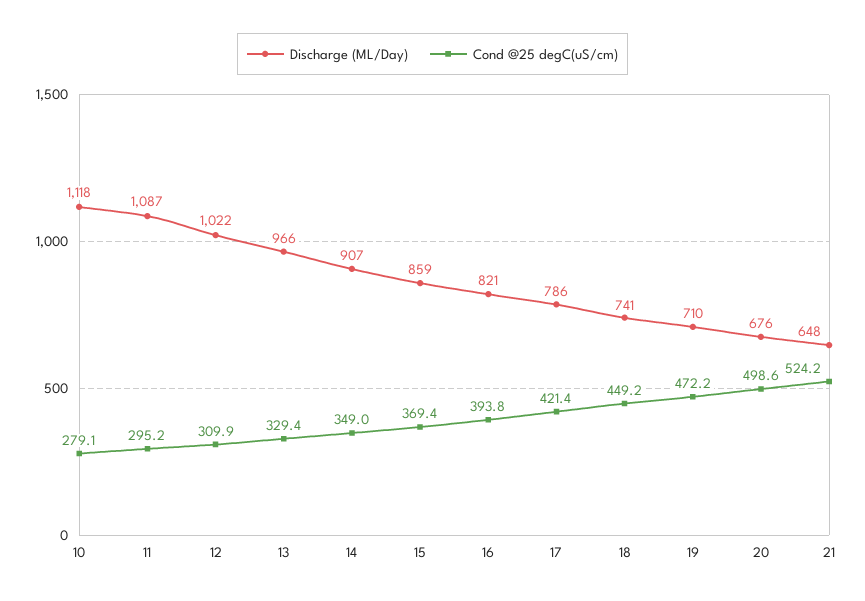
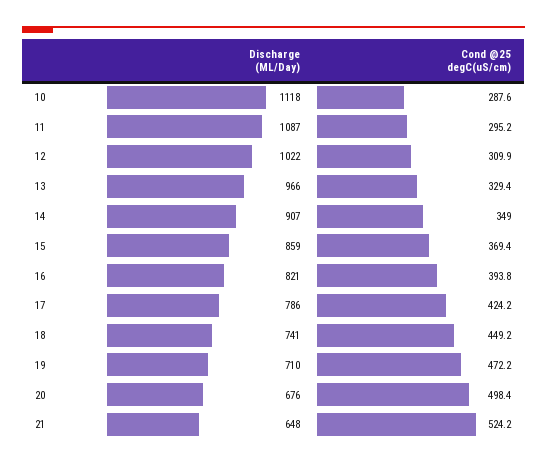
Cond @25 degC(uS/cm), 10: 279.1 -> 287.6
Cond @25 degC(uS/cm), 17: 421.4 -> 424.2
Cond @25 degC(uS/cm), 20: 498.6 -> 498.4

